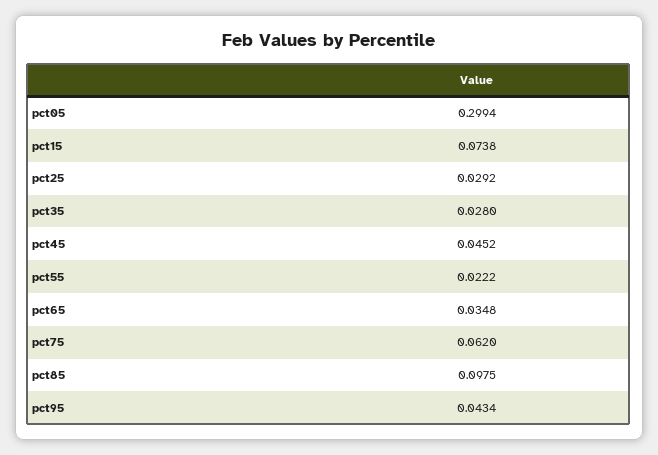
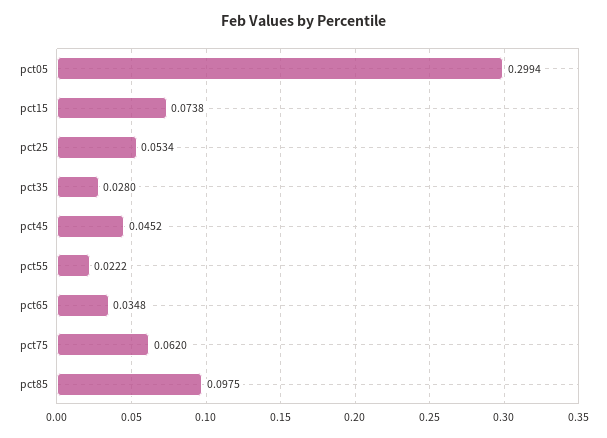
pct25: 0.0292 -> 0.0534
pct95: 0.0434 -> none

